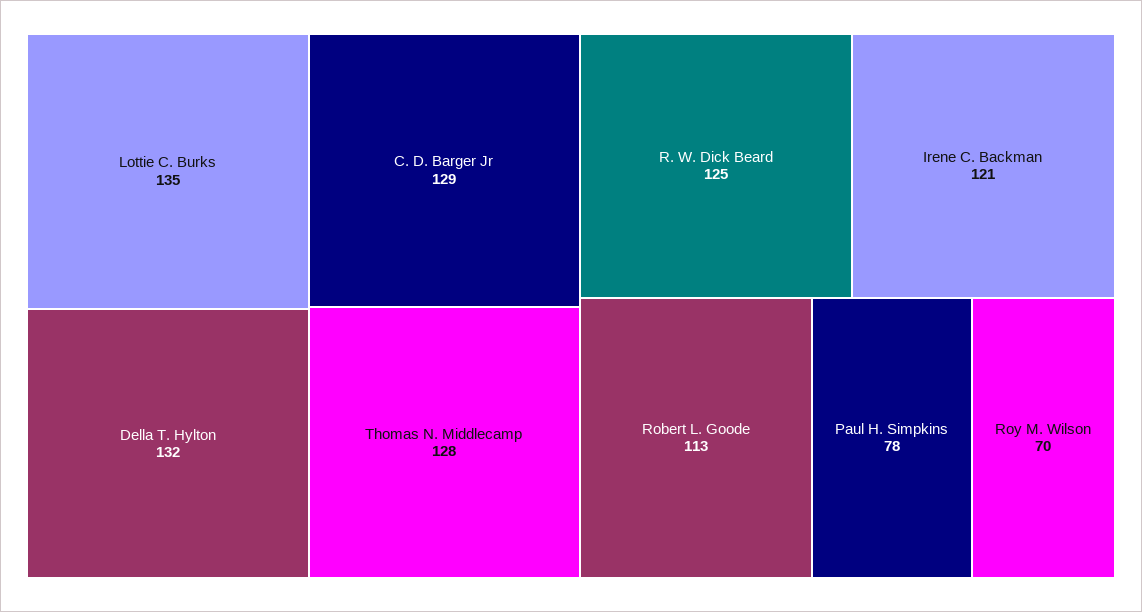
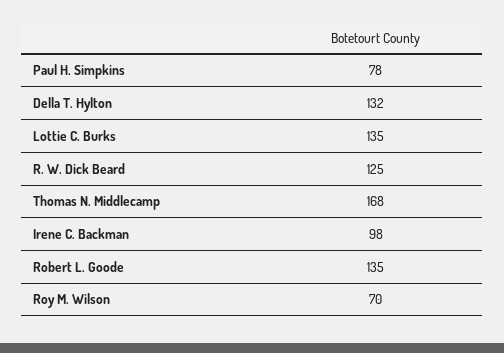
C. D. Barger Jr: 129 -> none
Thomas N. Middlecamp: 128 -> 168
Irene C. Backman: 121 -> 98
Robert L. Goode: 113 -> 135

